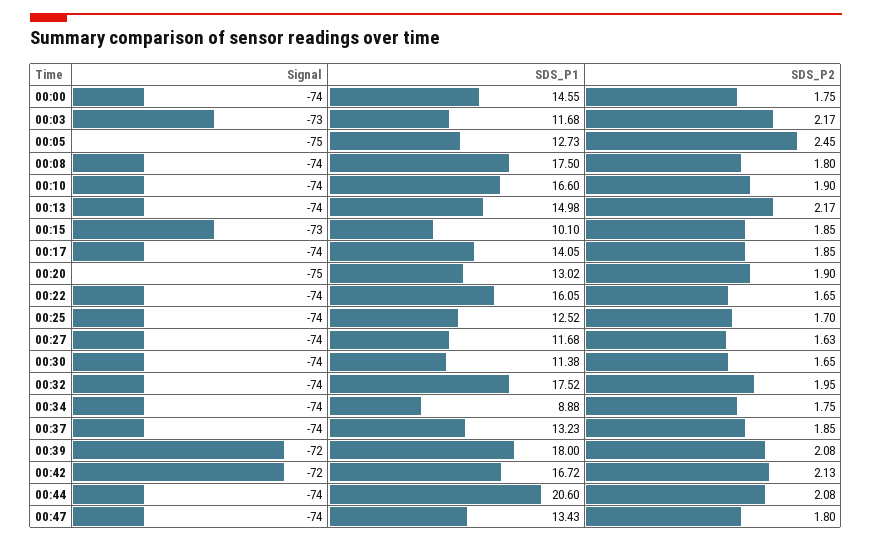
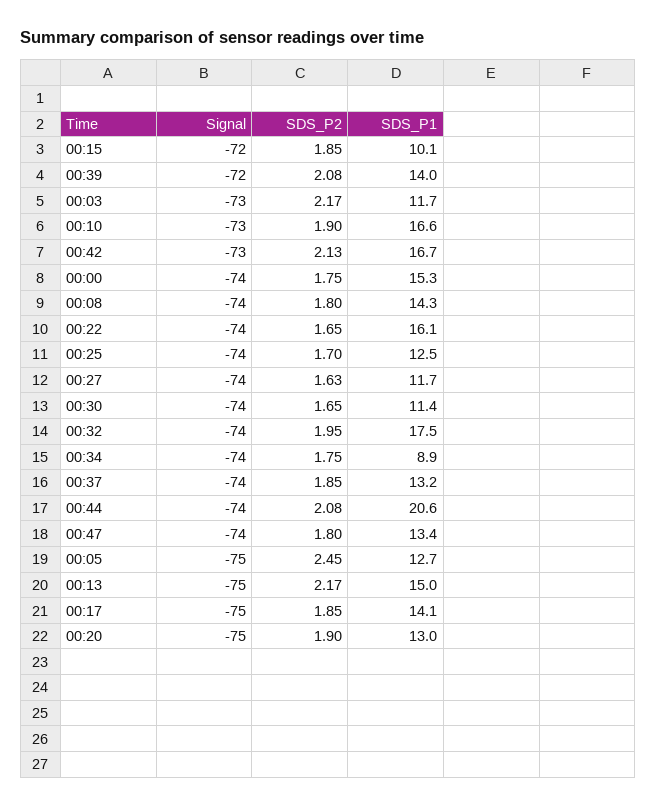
SDS_P1, 00:00: 14.55 -> 15.3
SDS_P1, 00:08: 17.5 -> 14.3
Signal, 00:10: -74 -> -73
Signal, 00:13: -74 -> -75
Signal, 00:15: -73 -> -72
Signal, 00:17: -74 -> -75
SDS_P1, 00:39: 18 -> 14
Signal, 00:42: -72 -> -73

